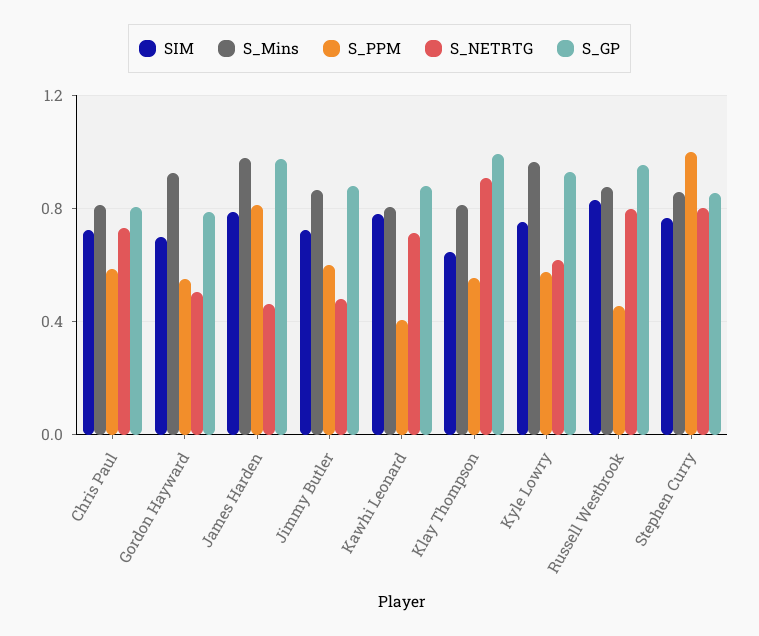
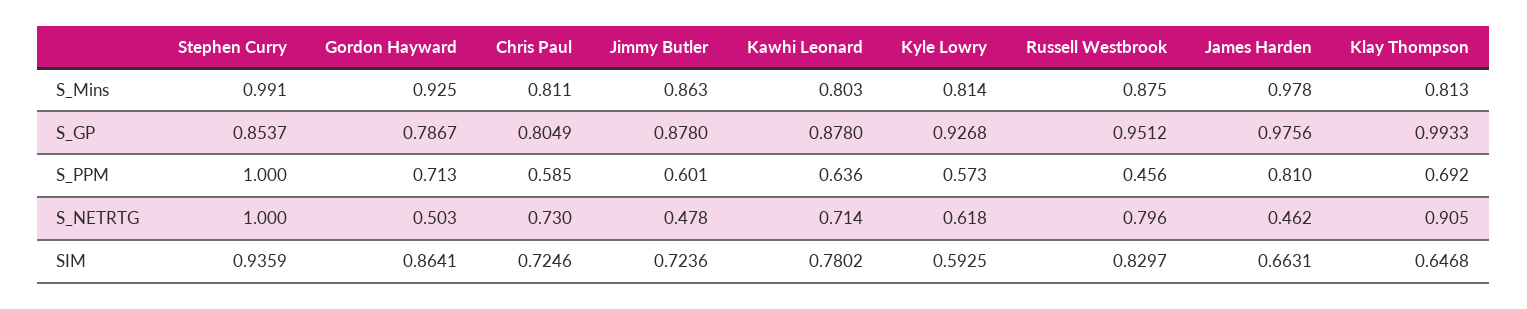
SIM, Gordon Hayward: 0.7 -> 0.8641
S_PPM, Gordon Hayward: 0.55 -> 0.713
SIM, James Harden: 0.8 -> 0.6631
S_PPM, Kawhi Leonard: 0.4 -> 0.636
S_PPM, Klay Thompson: 0.55 -> 0.692
SIM, Kyle Lowry: 0.75 -> 0.5925
S_Mins, Kyle Lowry: 0.95 -> 0.814
SIM, Stephen Curry: 0.75 -> 0.9359
S_Mins, Stephen Curry: 0.85 -> 0.991
S_NETRTG, Stephen Curry: 0.8 -> 1

